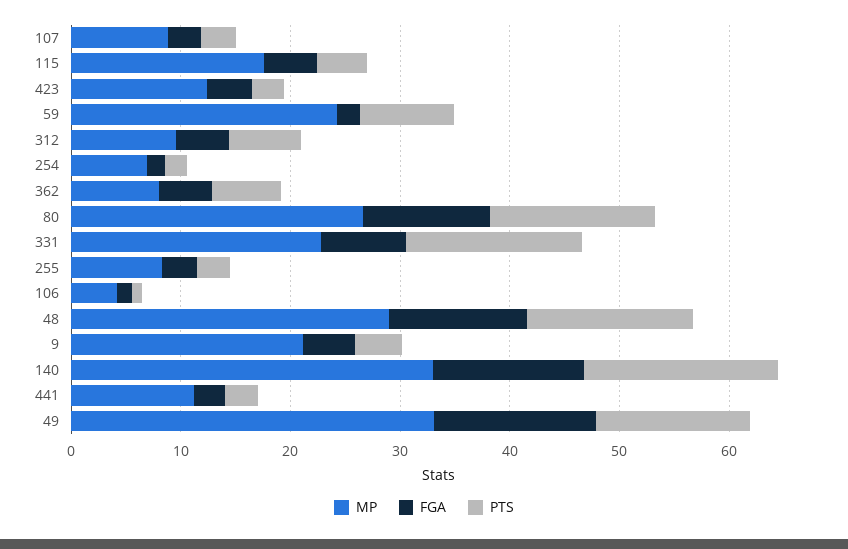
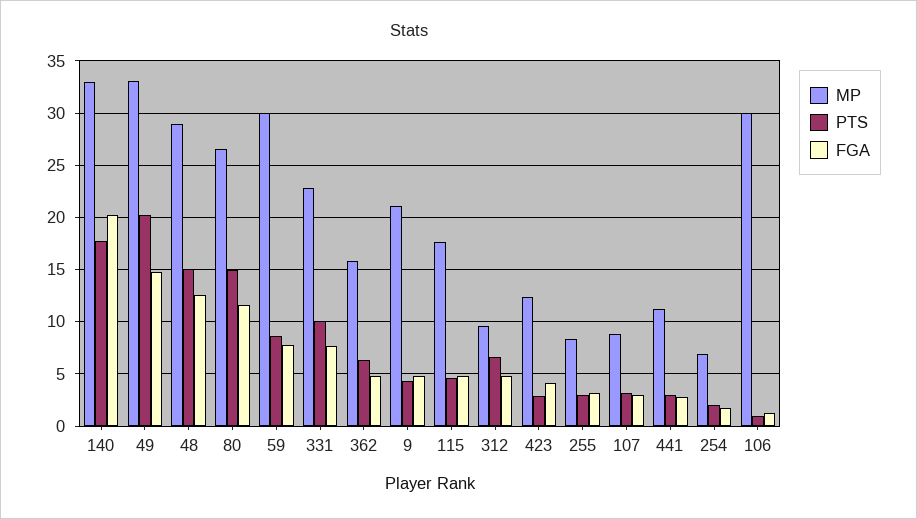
MP, 59: 24 -> 30
FGA, 59: 2 -> 8
MP, 362: 8 -> 16
PTS, 331: 16 -> 10
MP, 106: 4 -> 30
FGA, 140: 14 -> 20
PTS, 49: 14 -> 20

